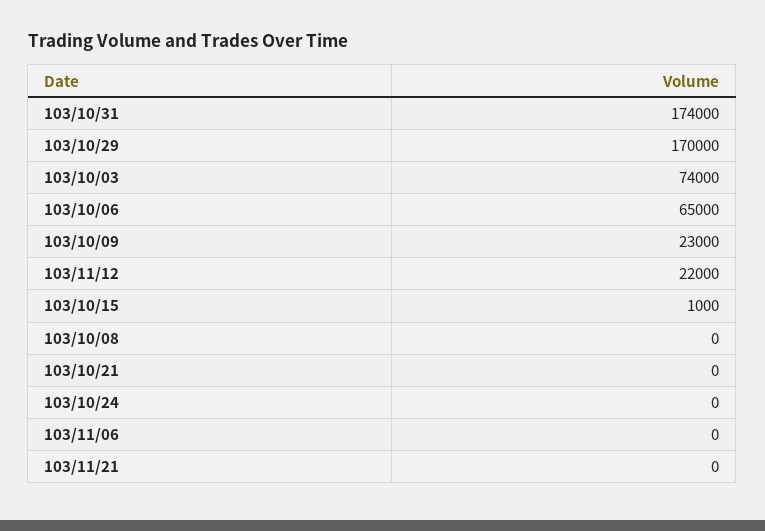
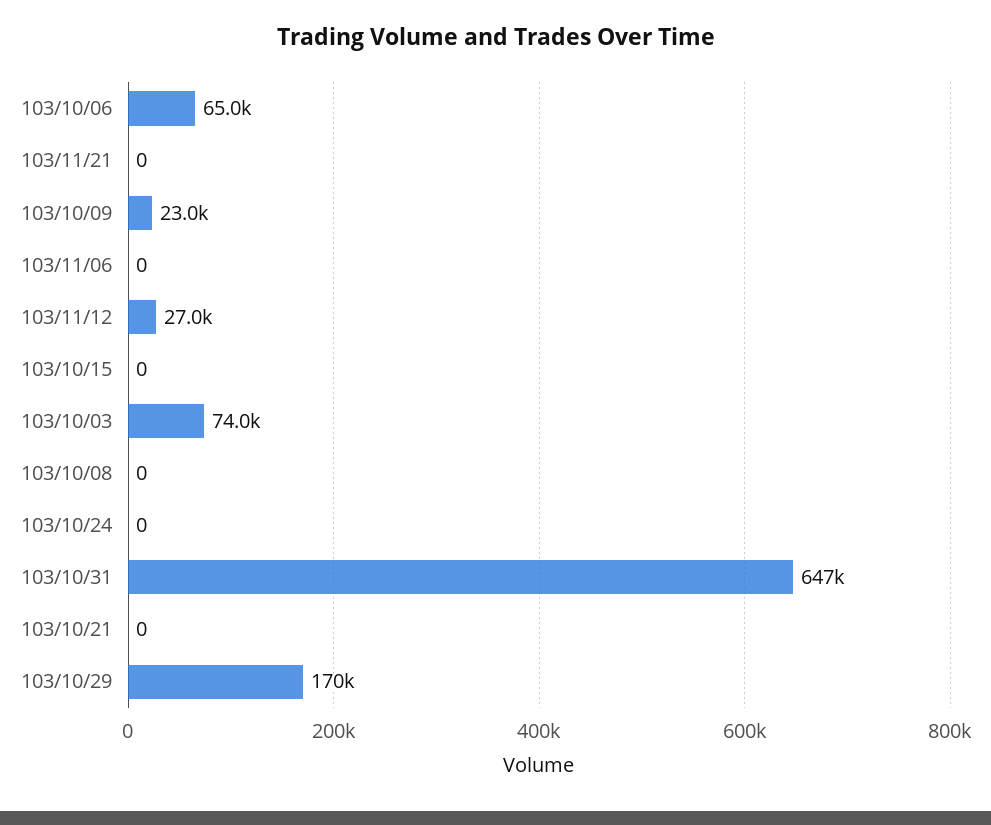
103/10/31: 174000 -> 647000
103/11/12: 22000 -> 27000
103/10/15: 1000 -> 0

